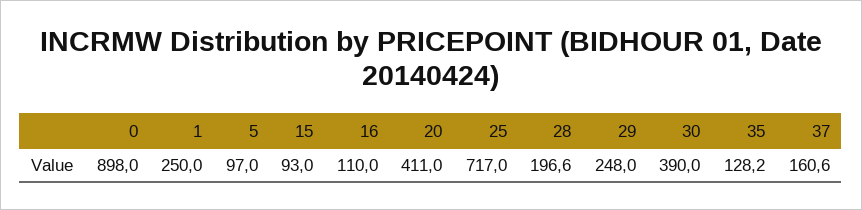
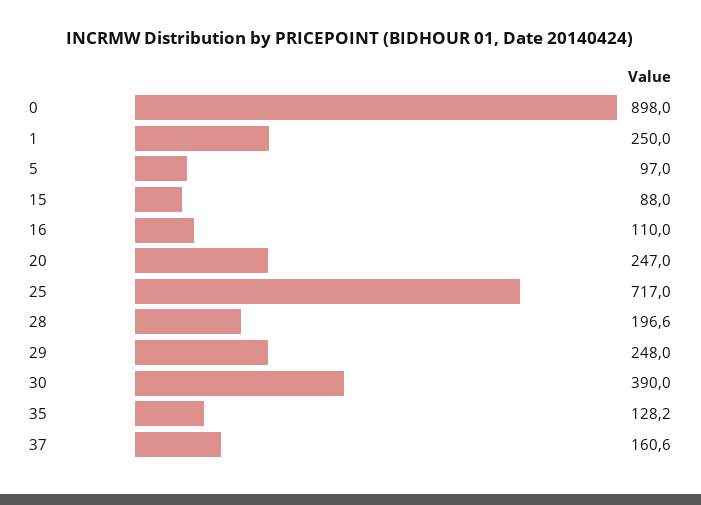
15: 93 -> 88
20: 411 -> 247

